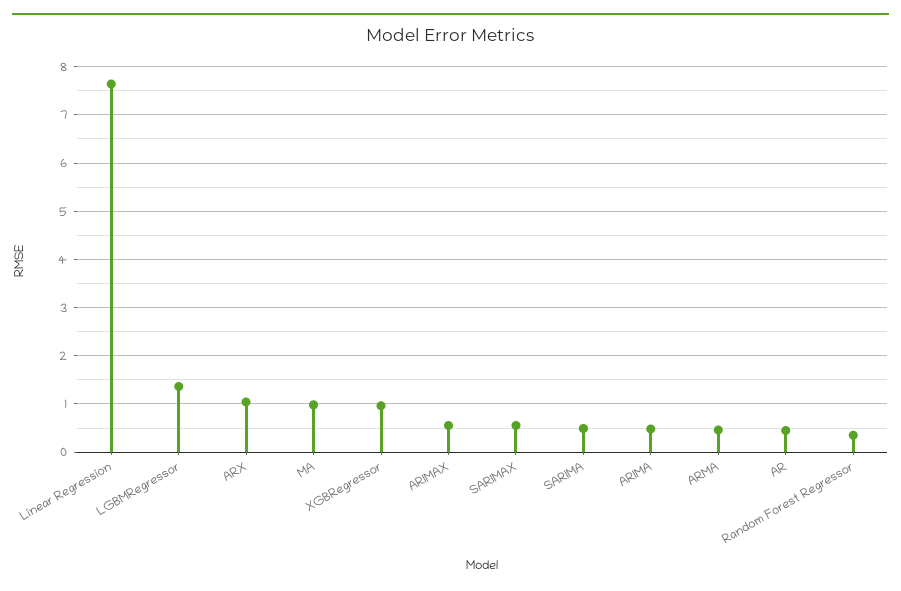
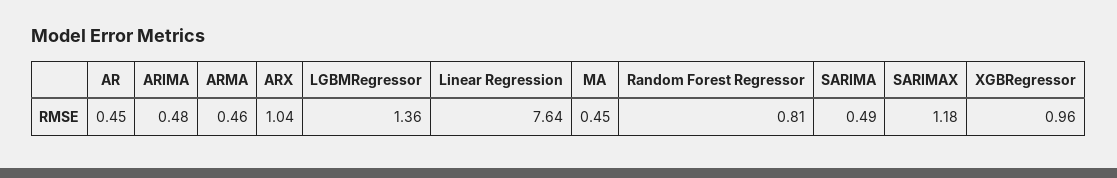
MA: 1 -> 0.45
ARIMAX: 0.6 -> none
SARIMAX: 0.6 -> 1.18
Random Forest Regressor: 0.4 -> 0.81

